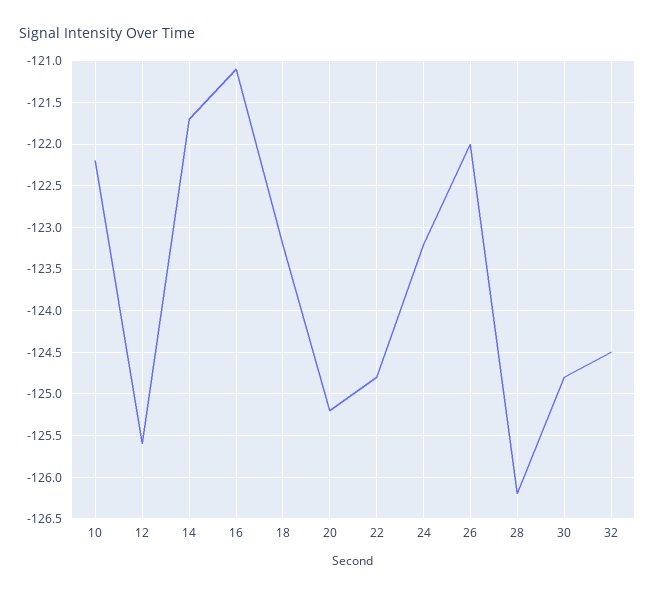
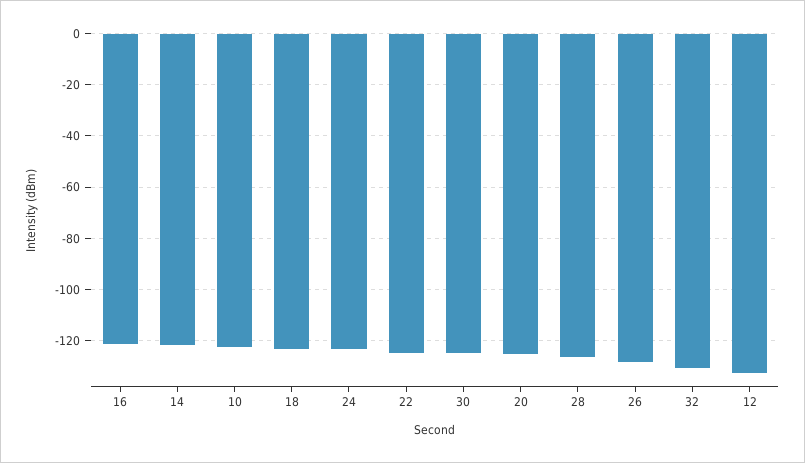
12: -125.6 -> -132.5
26: -122 -> -127.5
32: -124.5 -> -130

